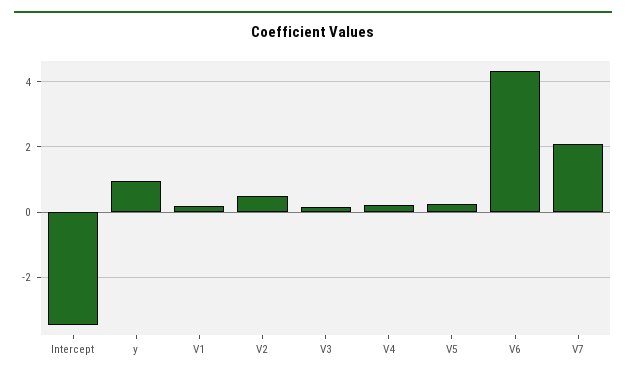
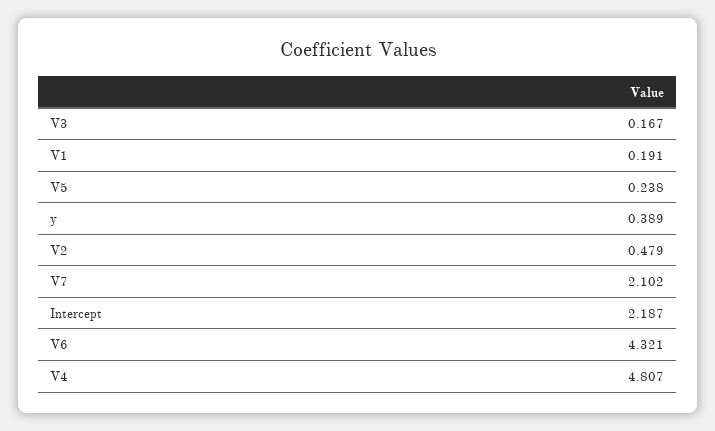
Intercept: -3.4 -> 2.187
y: 1 -> 0.389
V4: 0.2 -> 4.807

